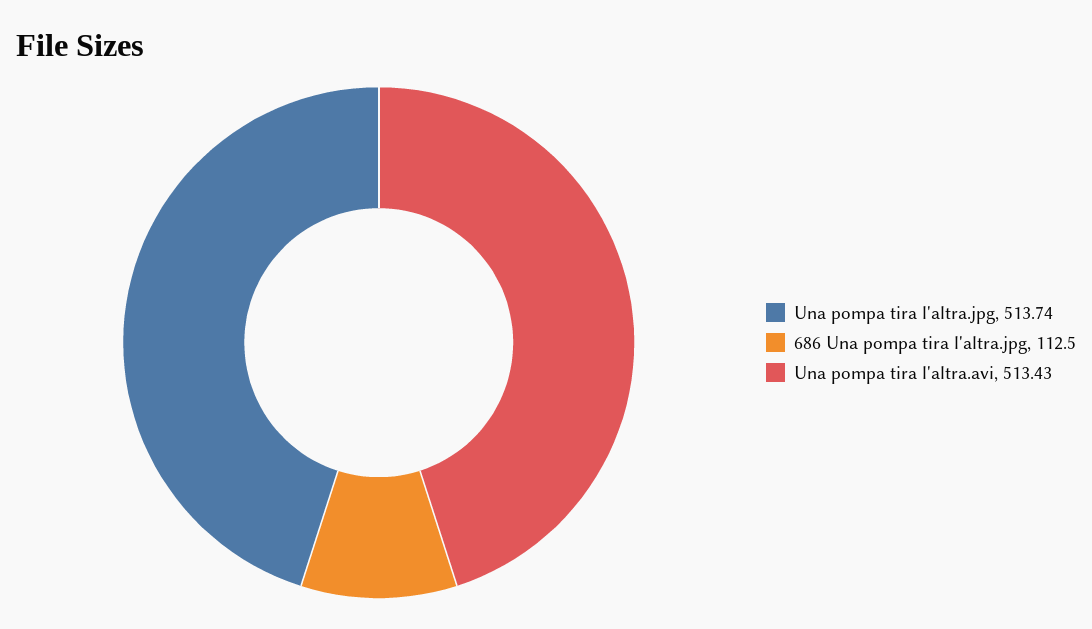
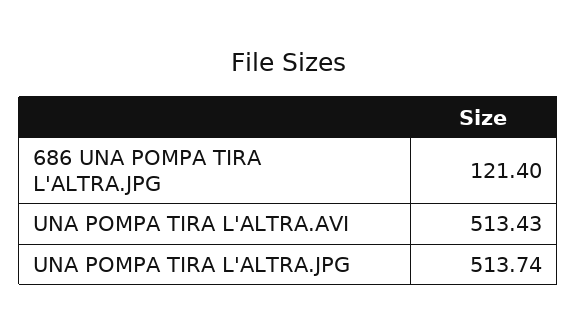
686 Una pompa tira l'altra.jpg: 112.5 -> 121.4

